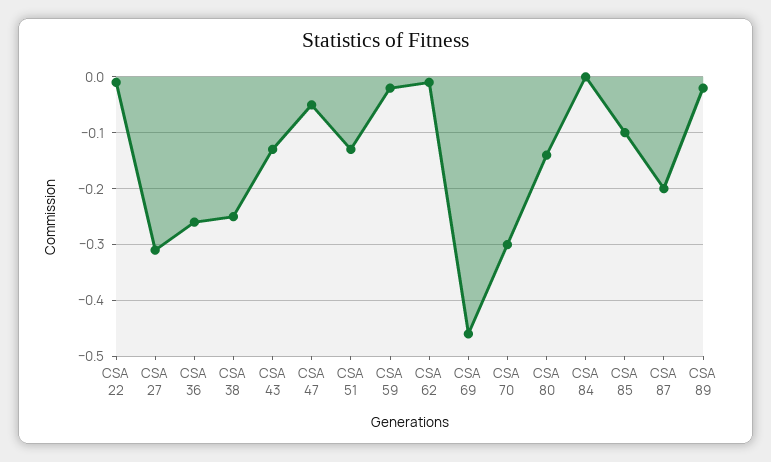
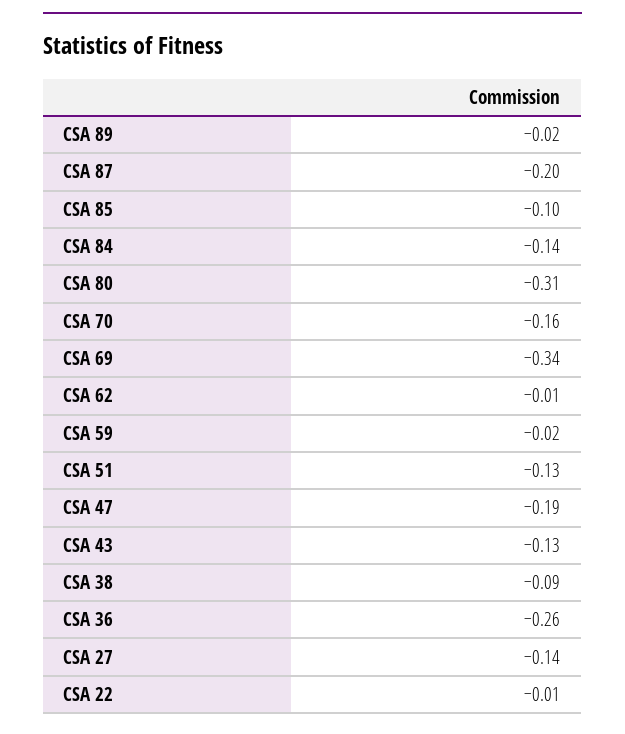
CSA 27: -0.3 -> -0.14
CSA 38: -0.25 -> -0.09
CSA 47: -0.05 -> -0.19
CSA 69: -0.45 -> -0.34
CSA 70: -0.3 -> -0.16
CSA 80: -0.15 -> -0.31
CSA 84: 0 -> -0.14

